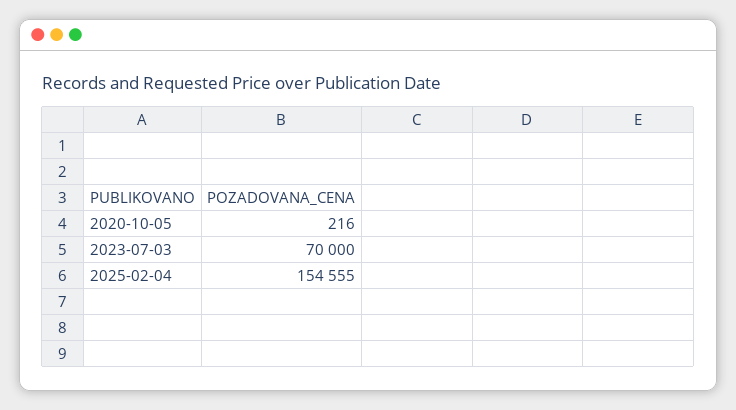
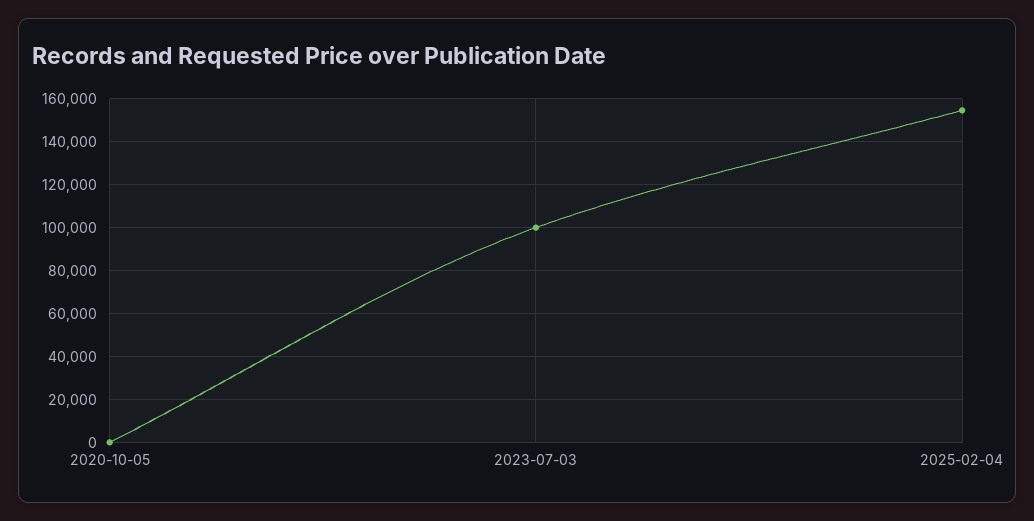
2023-07-03: 70000 -> 100000

